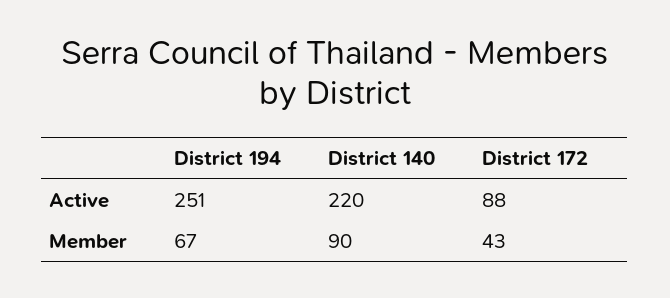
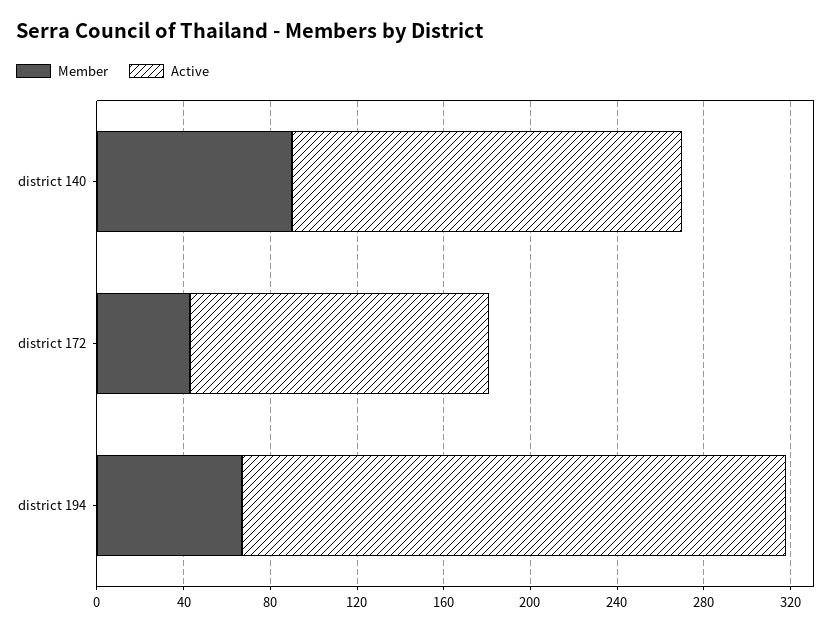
Active, District 140: 220 -> 180
Active, District 172: 88 -> 140

